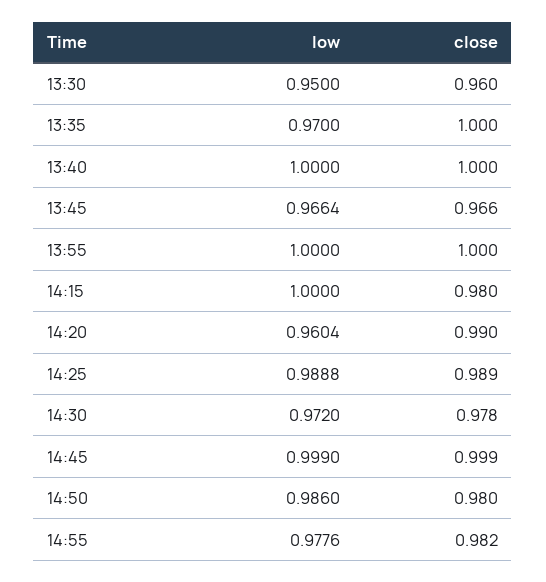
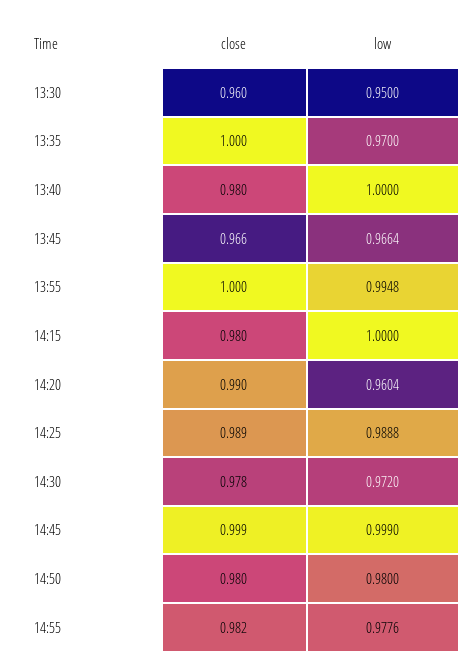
close, 13:40: 1 -> 0.98
low, 13:55: 1 -> 0.9948
low, 14:50: 0.986 -> 0.98

